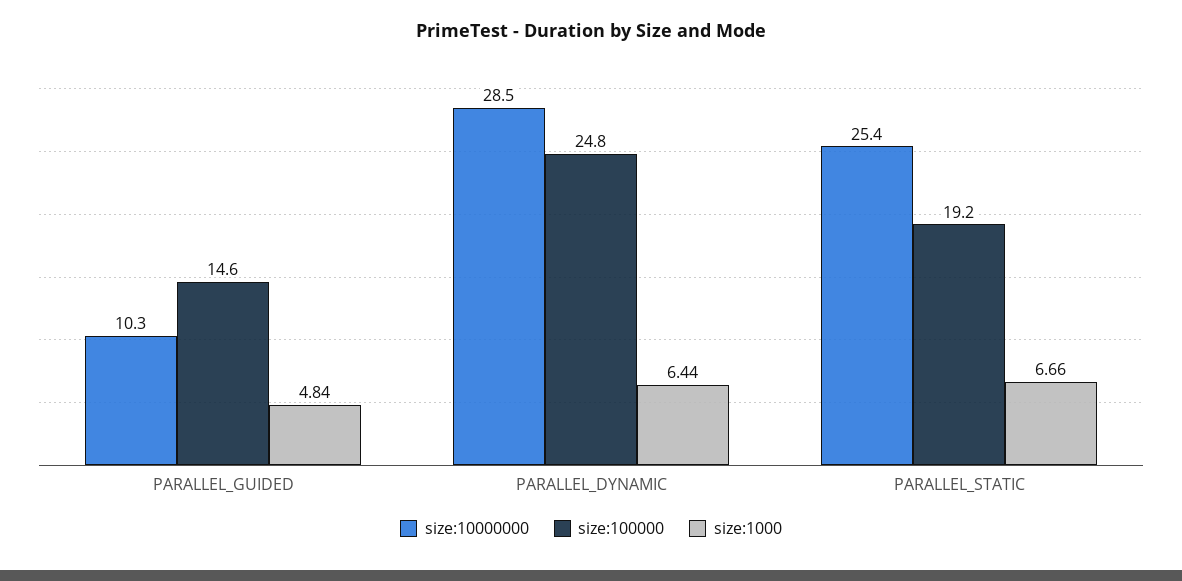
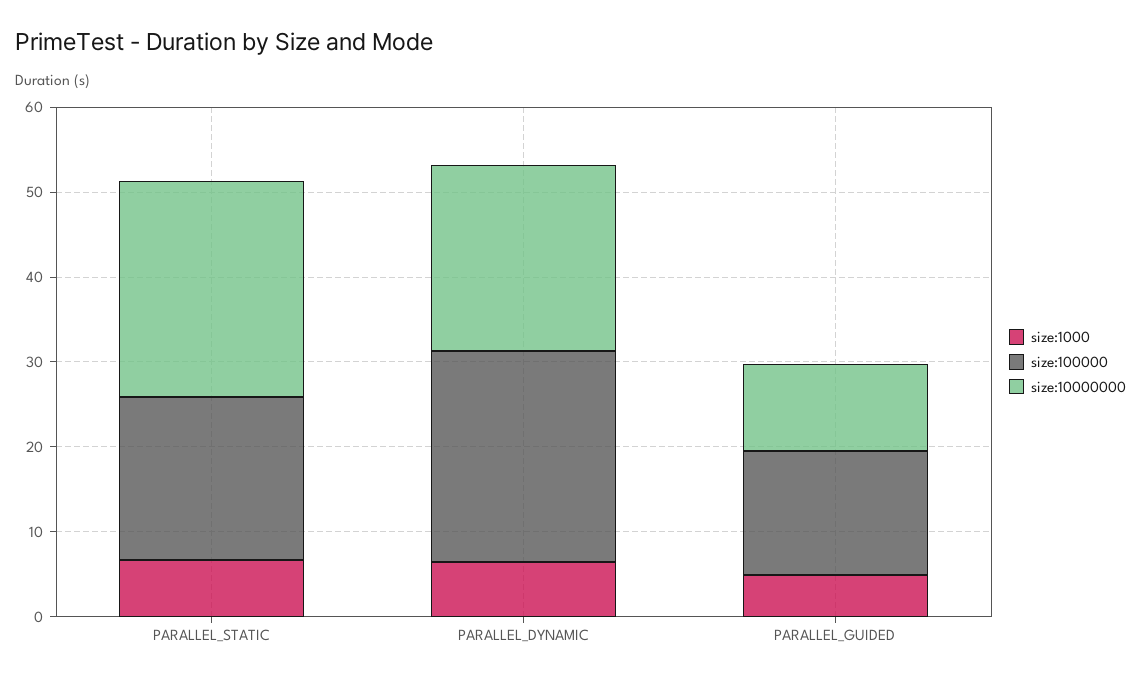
size:10000000, PARALLEL_DYNAMIC: 28.5 -> 22

